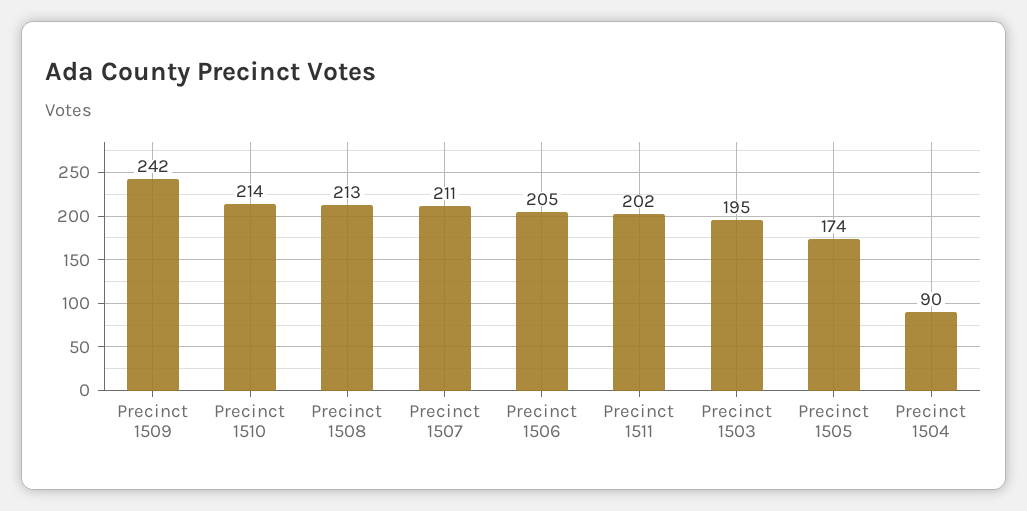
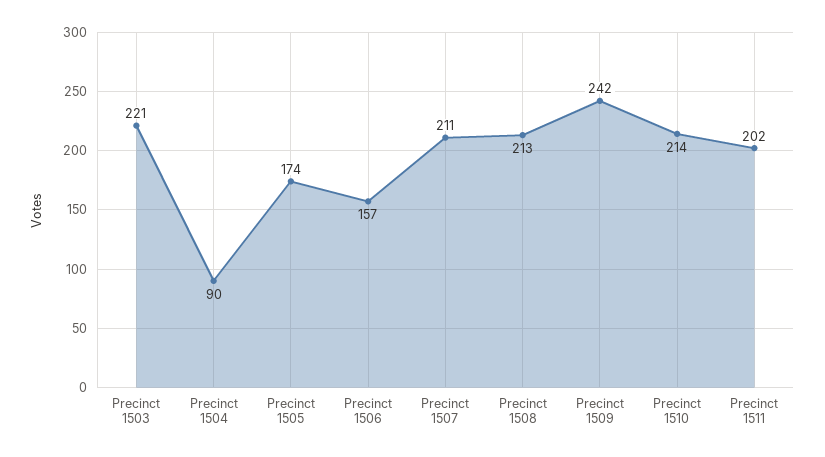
Precinct 1506: 205 -> 157
Precinct 1503: 195 -> 221

